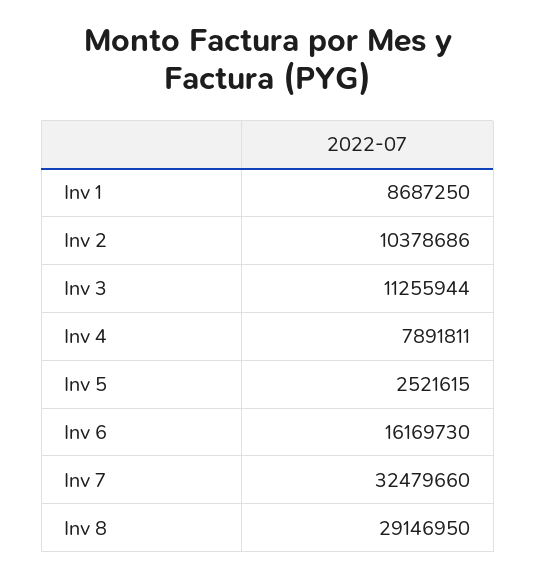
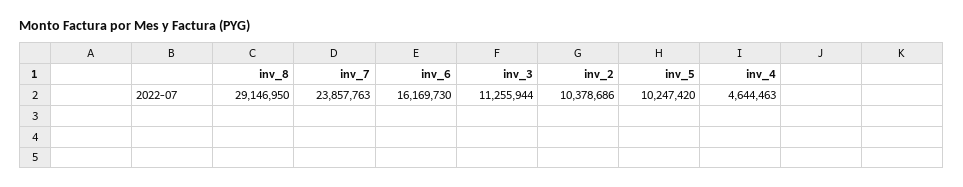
Inv 1: 8687250 -> none
Inv 4: 7891811 -> 4644463
Inv 5: 2521615 -> 10247420
Inv 7: 32479660 -> 23857763

